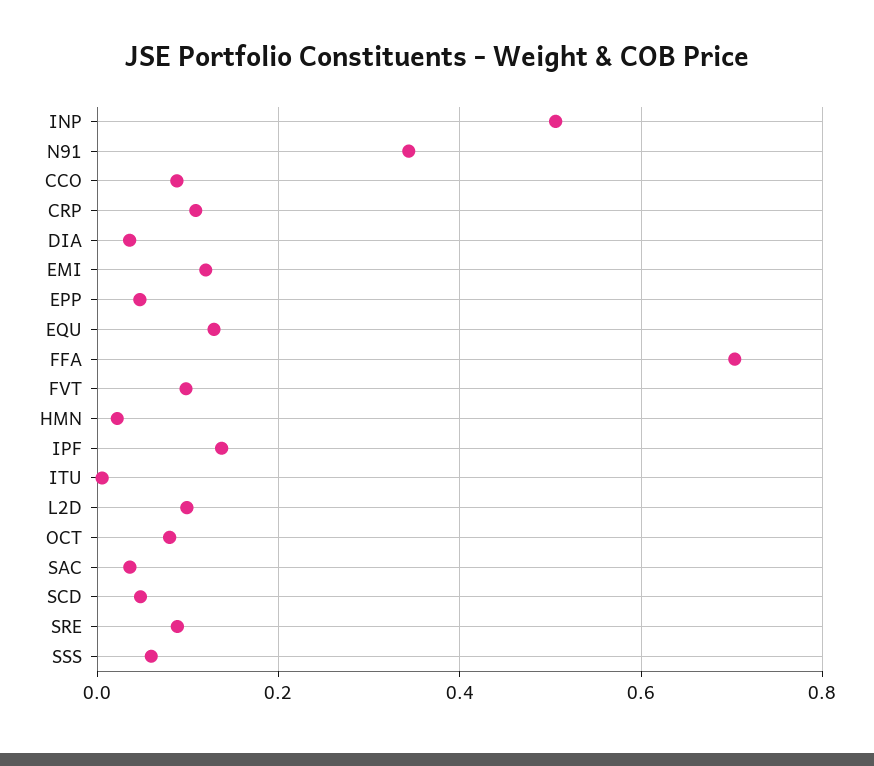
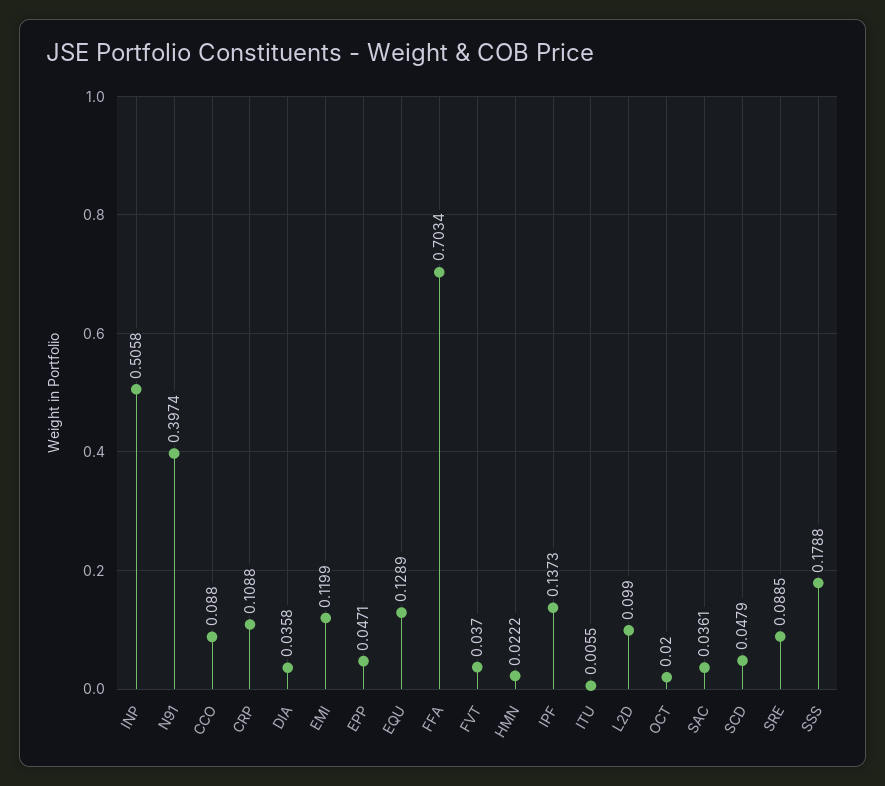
N91: 0.34 -> 0.3974
FVT: 0.1 -> 0.037
OCT: 0.08 -> 0.02
SSS: 0.06 -> 0.1788

